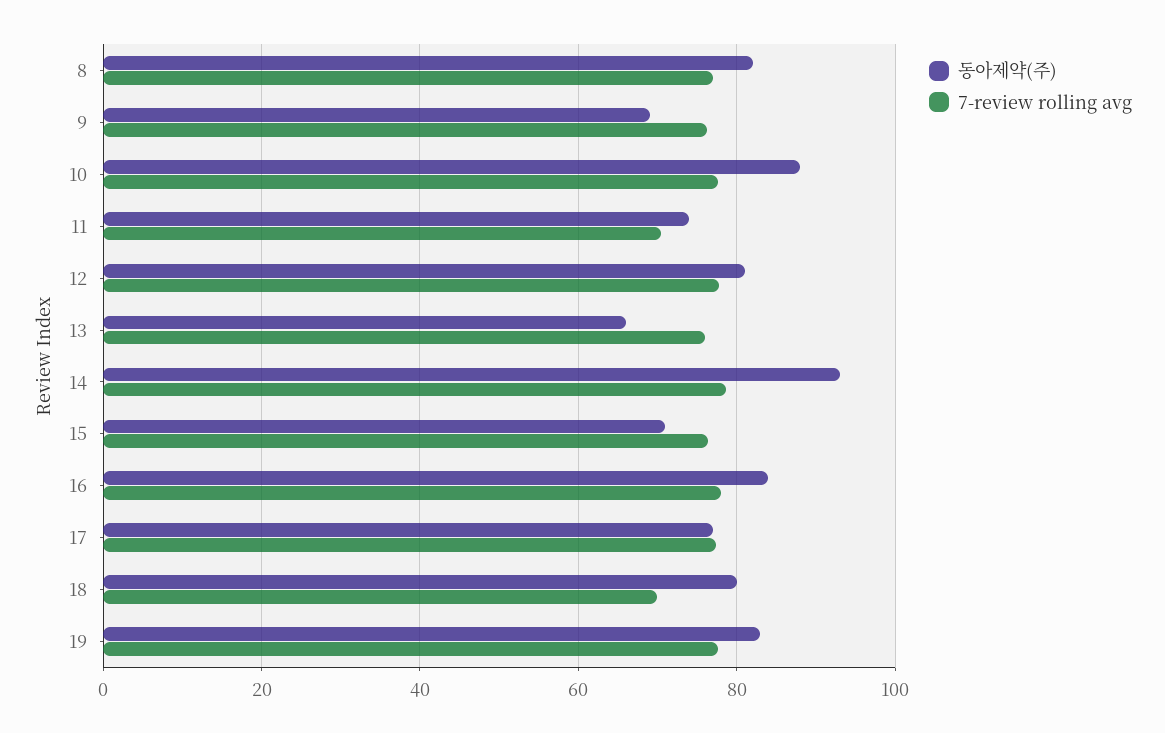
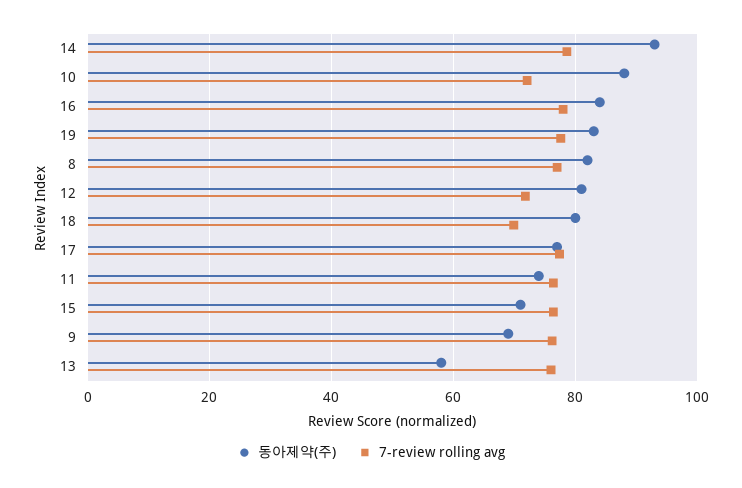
7-review rolling avg, 10: 78 -> 72
7-review rolling avg, 11: 70 -> 76
7-review rolling avg, 12: 78 -> 72
동아제약(주), 13: 66 -> 58

